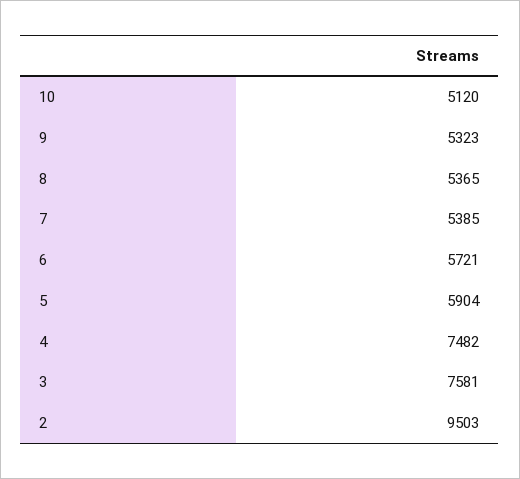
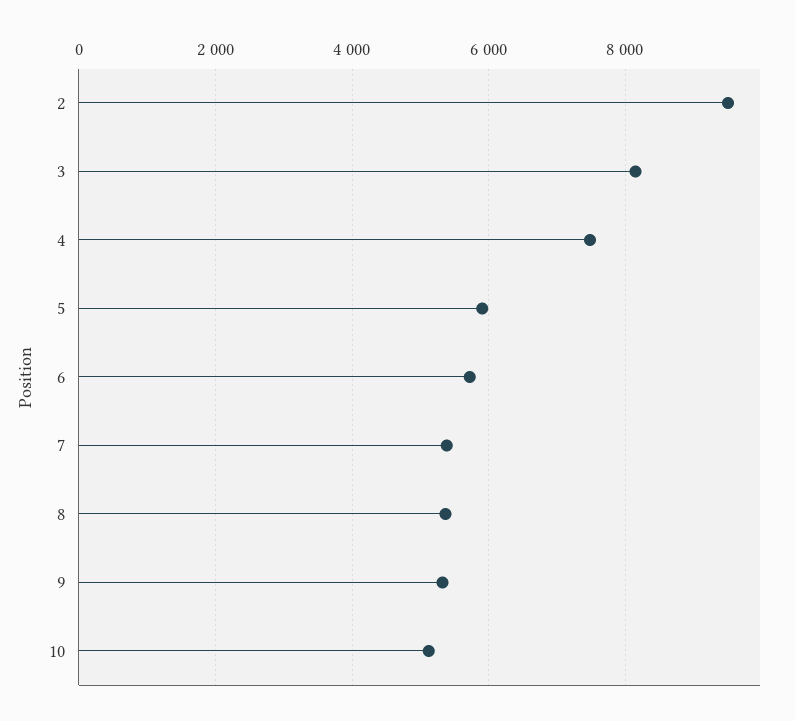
3: 7581 -> 8200

